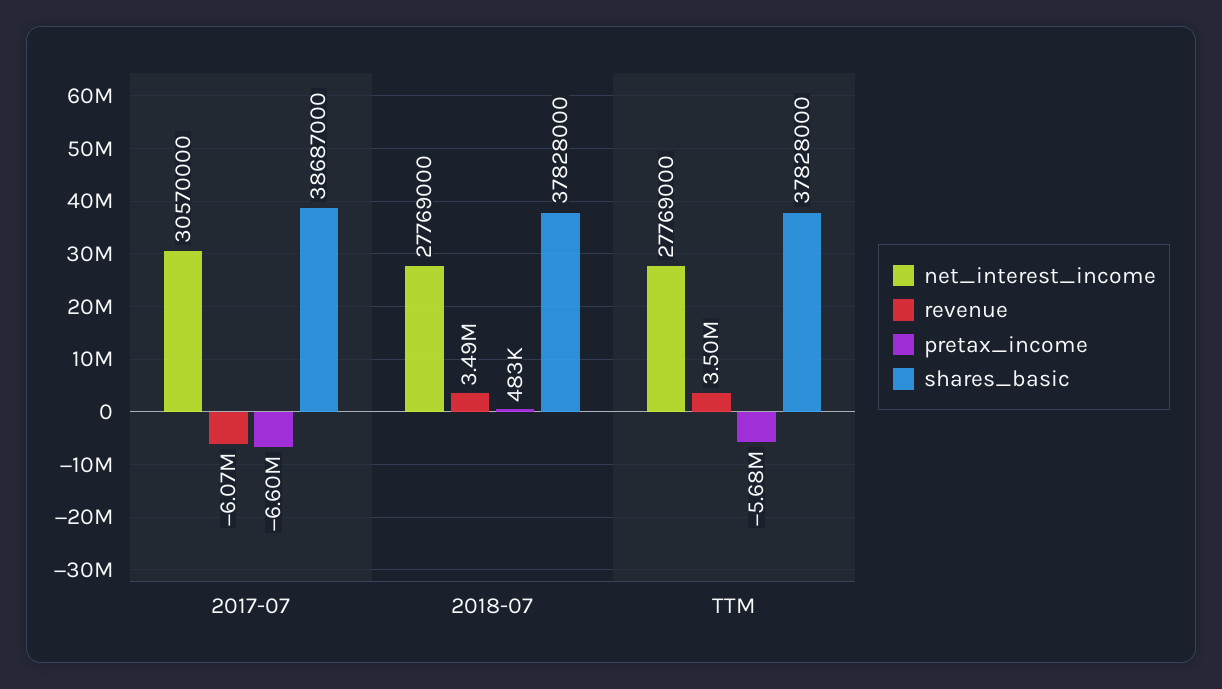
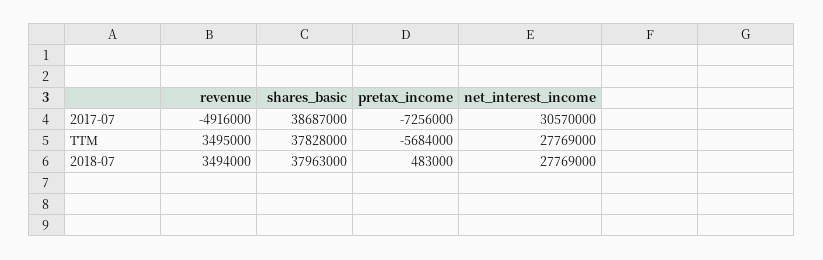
revenue, 2017-07: -6070000 -> -4916000
pretax_income, 2017-07: -6600000 -> -7256000
shares_basic, 2018-07: 37828000 -> 37963000

